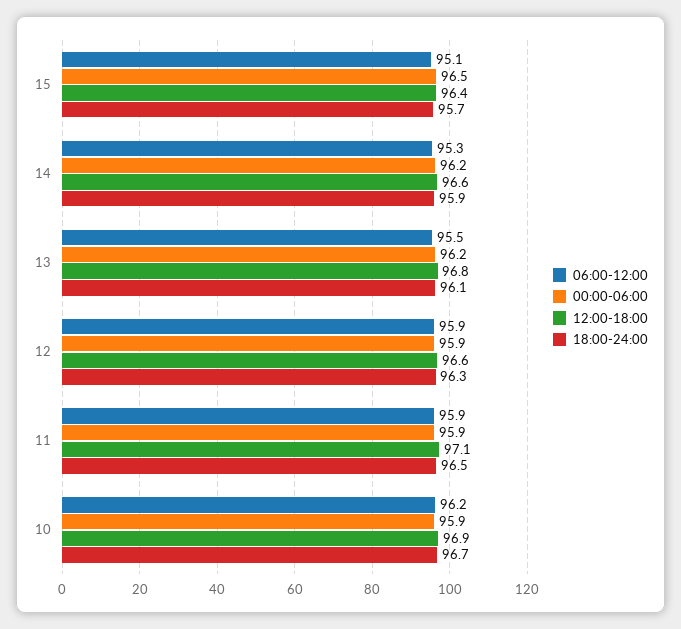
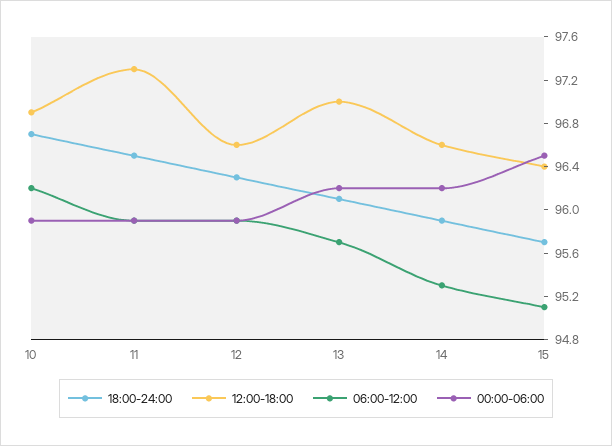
06:00-12:00, 13: 95.5 -> 95.7
12:00-18:00, 13: 96.8 -> 97
12:00-18:00, 11: 97.1 -> 97.3

